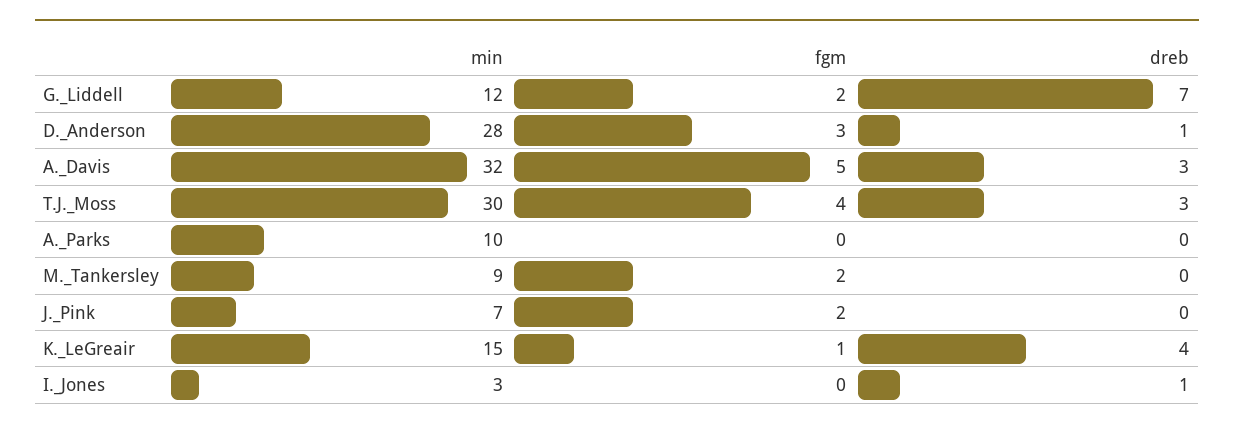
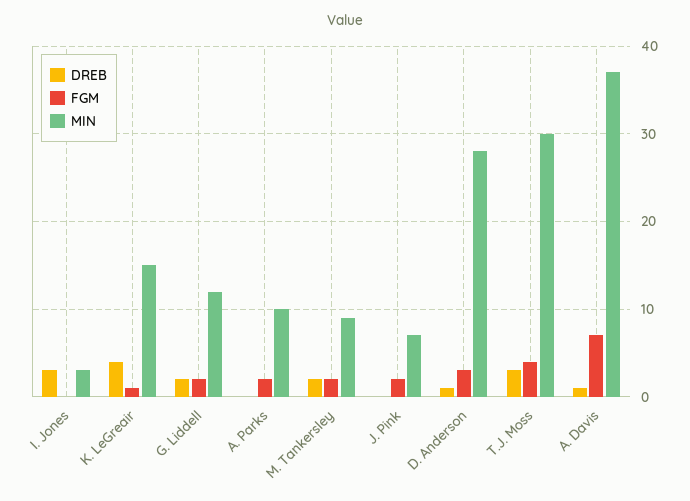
dreb, G._Liddell: 7 -> 2
min, A._Davis: 32 -> 37
fgm, A._Davis: 5 -> 7
dreb, A._Davis: 3 -> 1
fgm, A._Parks: 0 -> 2
dreb, M._Tankersley: 0 -> 2
dreb, I._Jones: 1 -> 3

